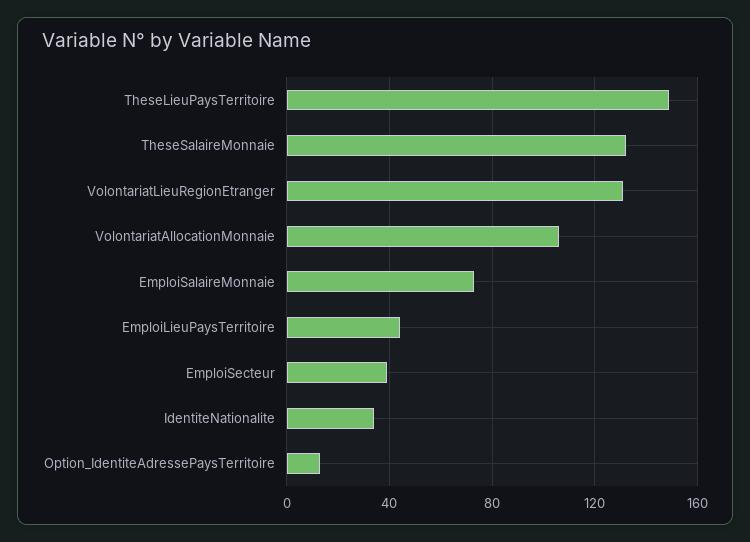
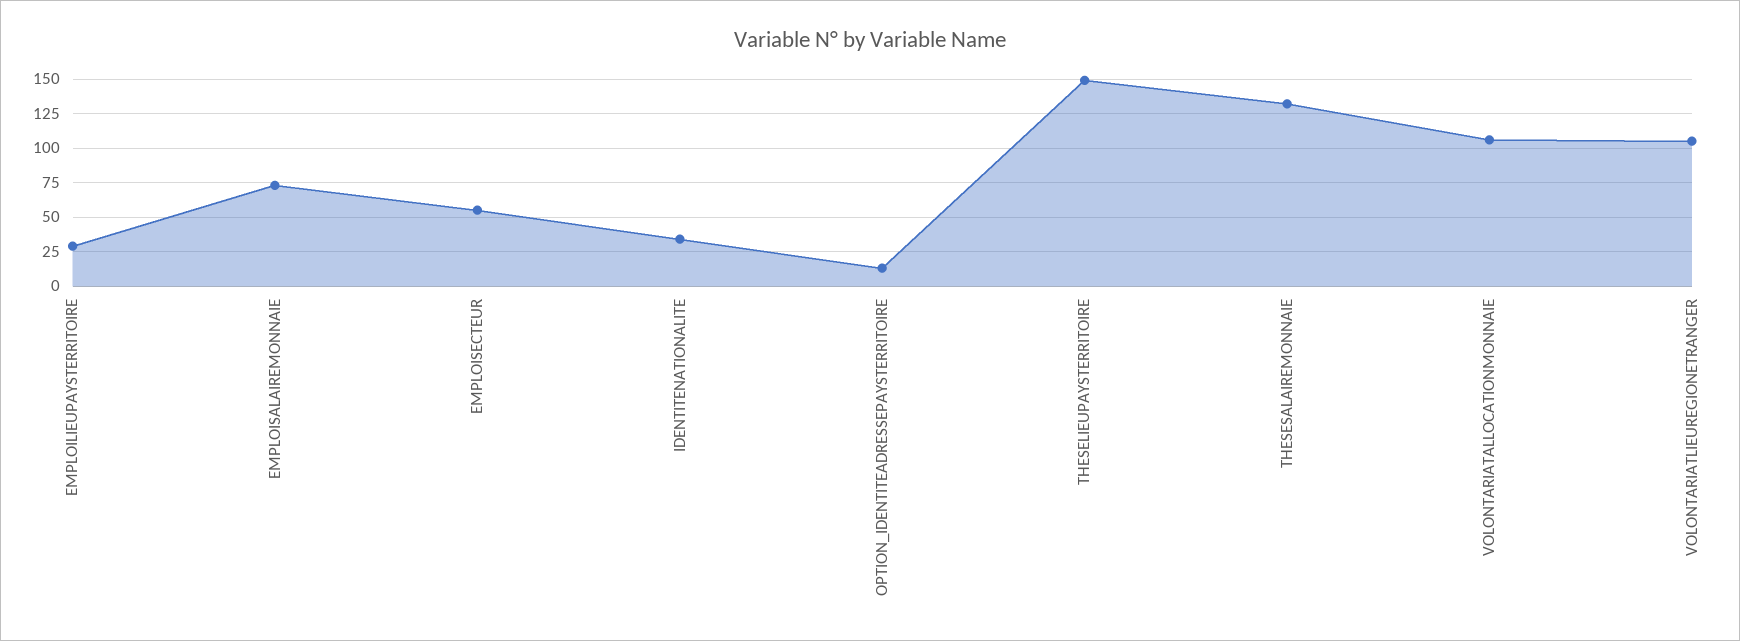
VolontariatLieuRegionEtranger: 130 -> 105
EmploiLieuPaysTerritoire: 45 -> 30
EmploiSecteur: 40 -> 55

